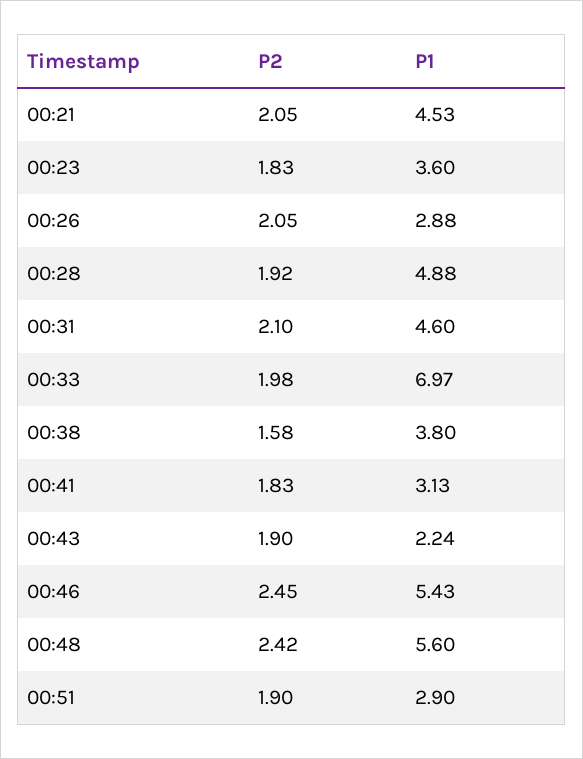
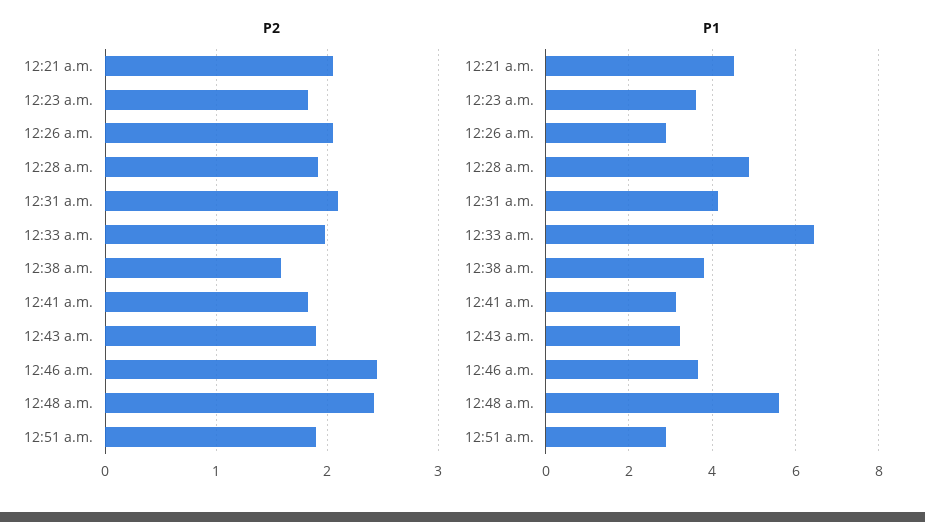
P1, 00:31: 4.6 -> 4.2
P1, 00:33: 6.97 -> 6.4
P1, 00:43: 2.24 -> 3.2
P1, 00:46: 5.43 -> 3.6

